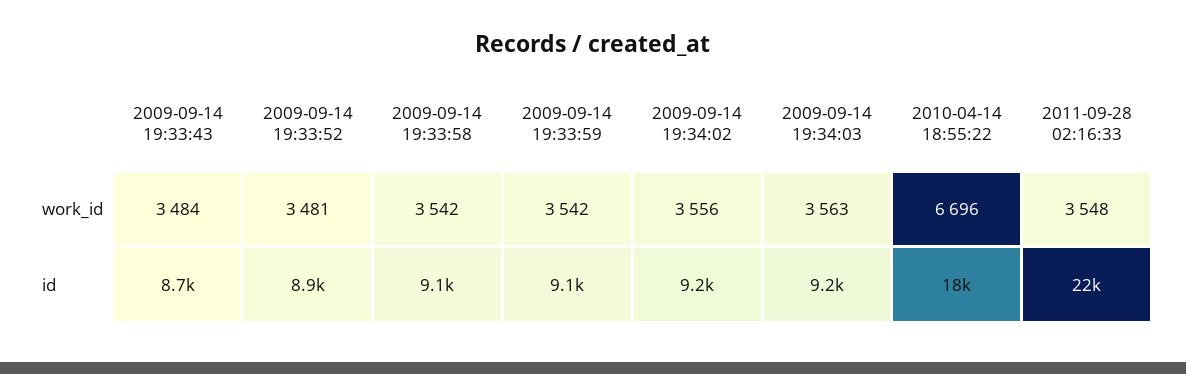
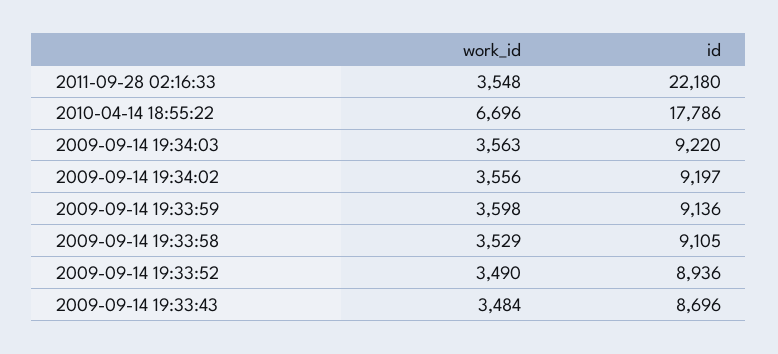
2009-09-14 19:33:52, work_id: 3481 -> 3490
2009-09-14 19:33:58, work_id: 3542 -> 3529
2009-09-14 19:33:59, work_id: 3542 -> 3598

